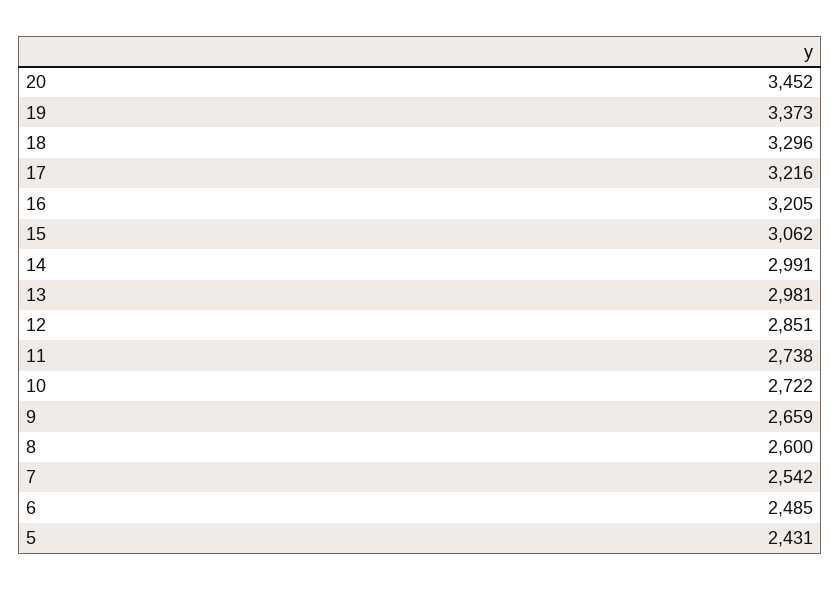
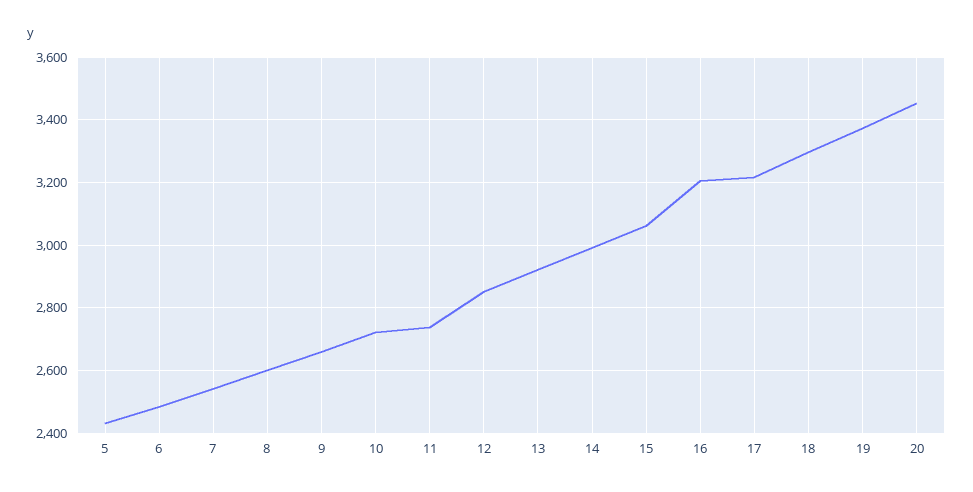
13: 2981 -> 2920

